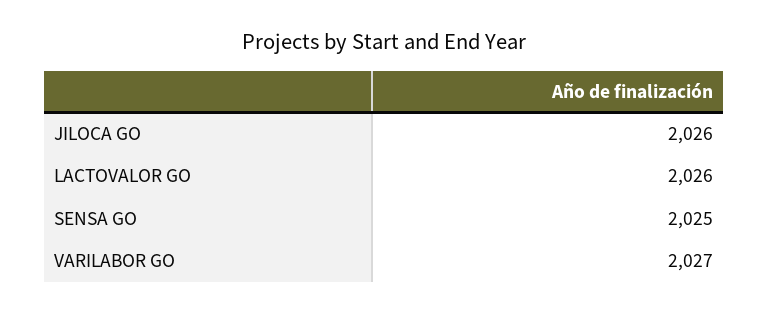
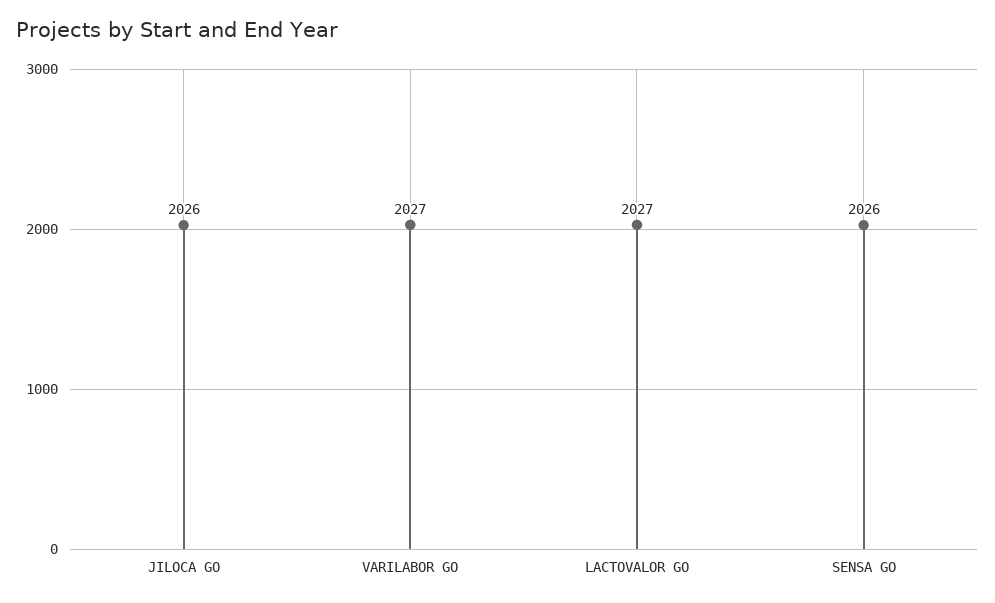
LACTOVALOR GO: 2026 -> 2027
SENSA GO: 2025 -> 2026

